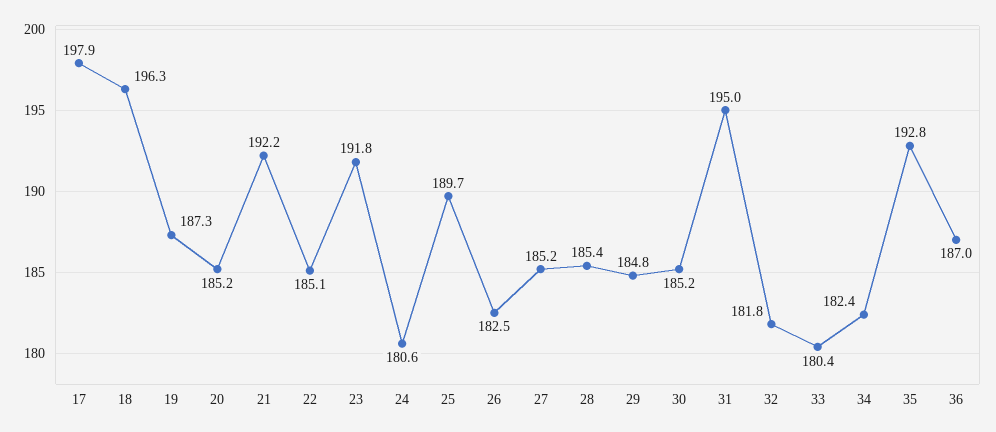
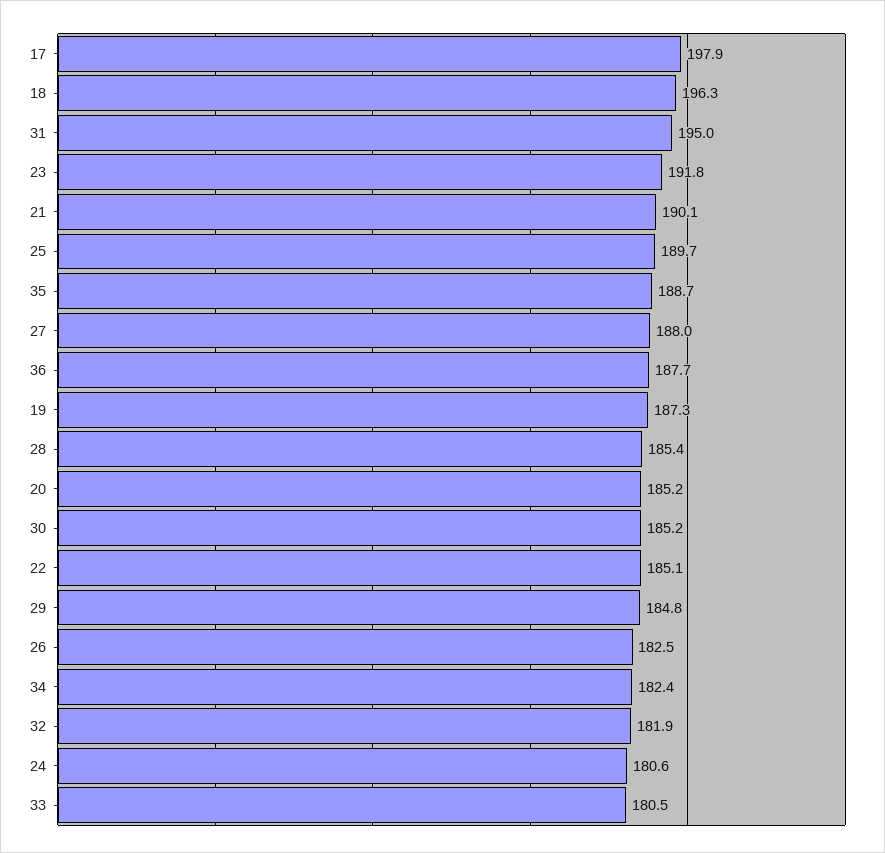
21: 192.2 -> 190.1
27: 185.2 -> 188
32: 181.8 -> 181.9
33: 180.4 -> 180.5
35: 192.8 -> 188.7
36: 187 -> 187.7

